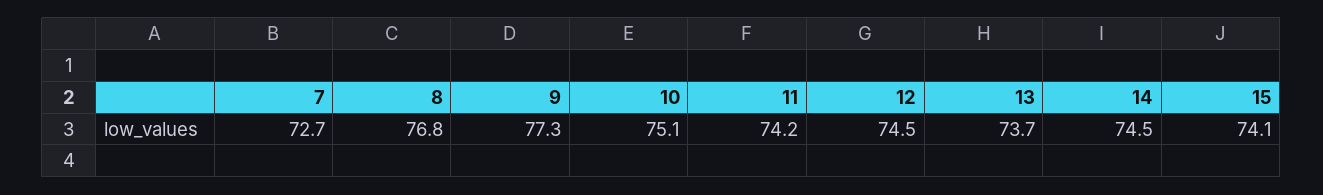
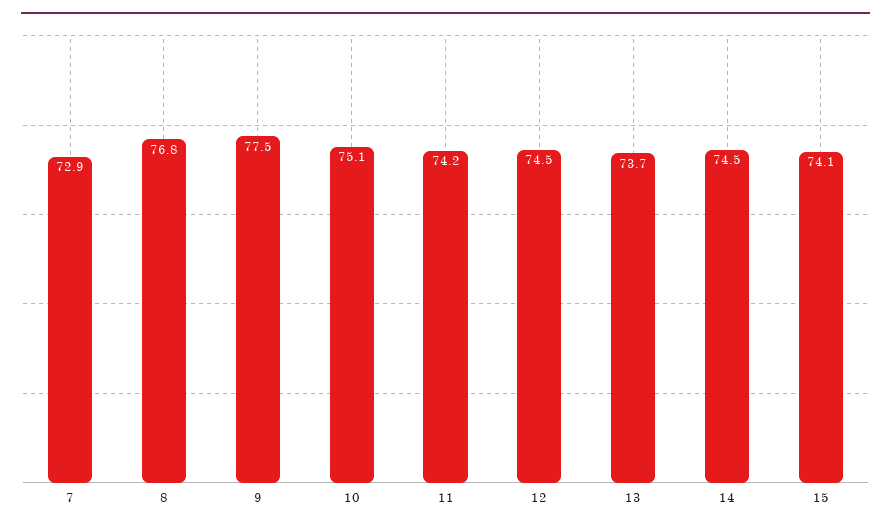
7: 72.7 -> 72.9
9: 77.3 -> 77.5

